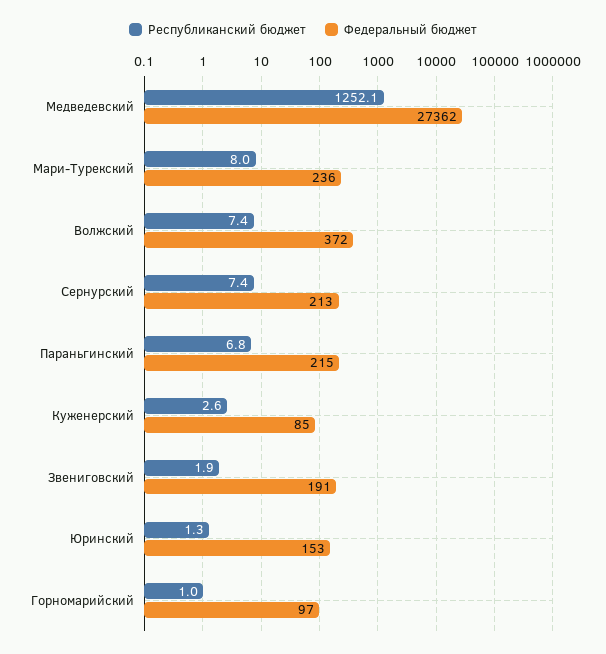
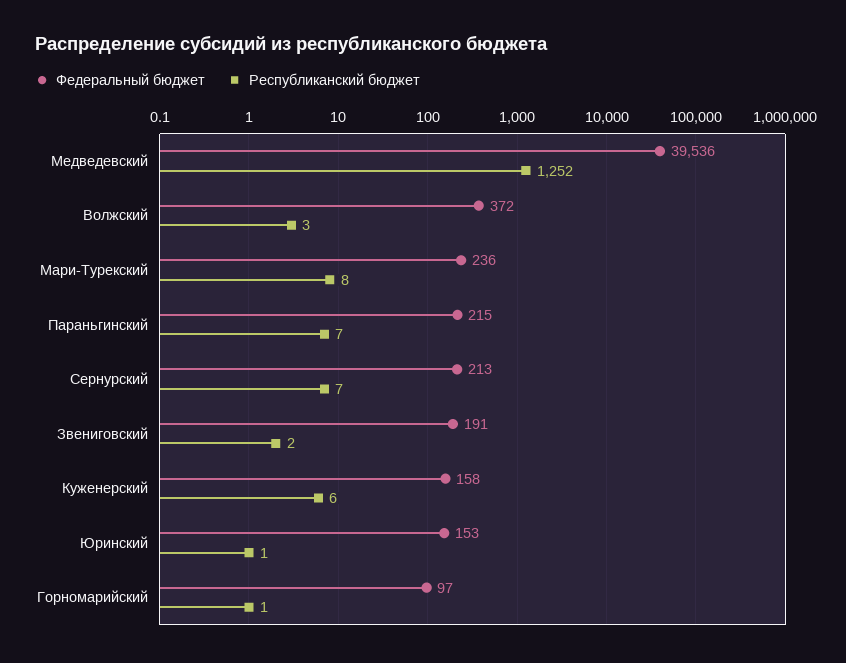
Федеральный бюджет, Медведевский: 27362 -> 39536
Республиканский бюджет, Волжский: 7.4 -> 3
Республиканский бюджет, Куженерский: 2.6 -> 6
Федеральный бюджет, Куженерский: 85 -> 158

